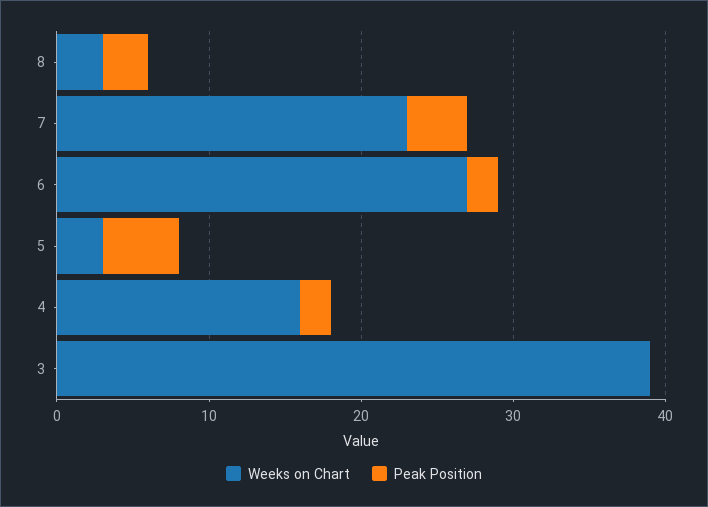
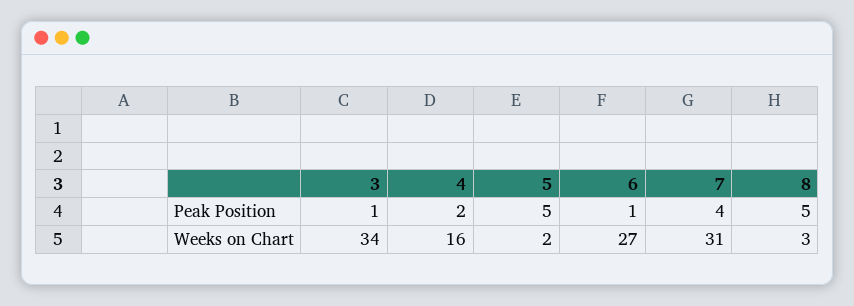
Peak Position, 8: 3 -> 5
Weeks on Chart, 7: 23 -> 31
Peak Position, 6: 2 -> 1
Weeks on Chart, 5: 3 -> 2
Weeks on Chart, 3: 39 -> 34
Peak Position, 3: 0 -> 1

